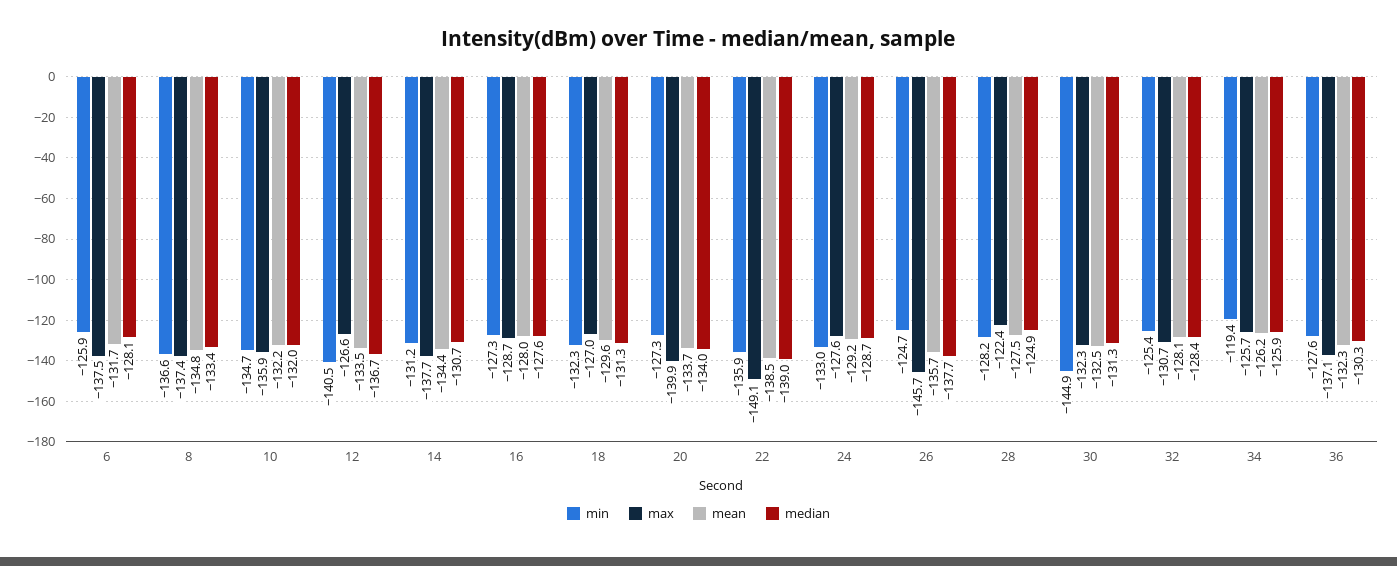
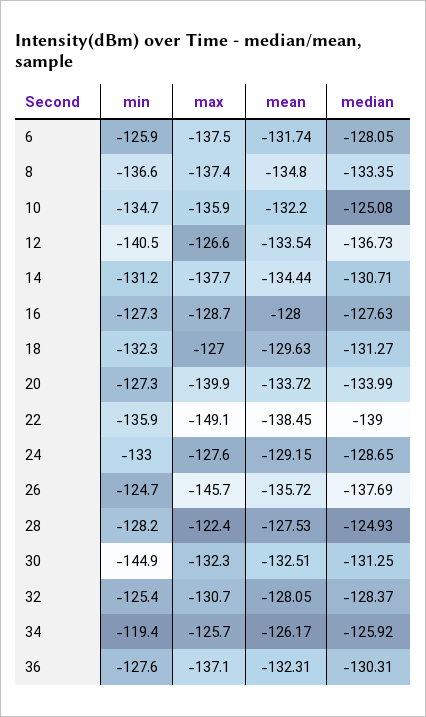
median, 10: -132 -> -125.08

